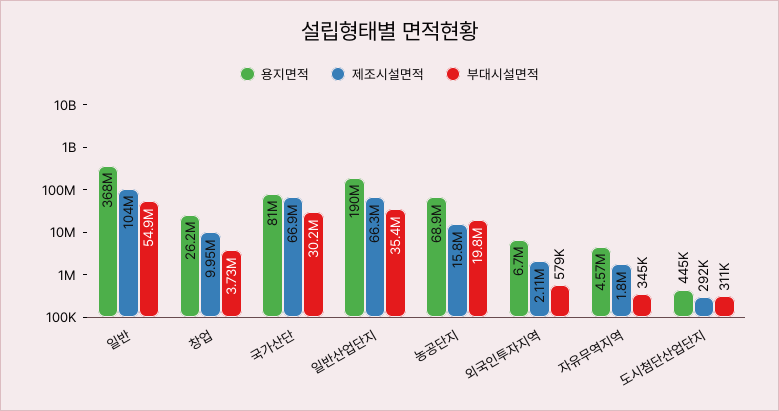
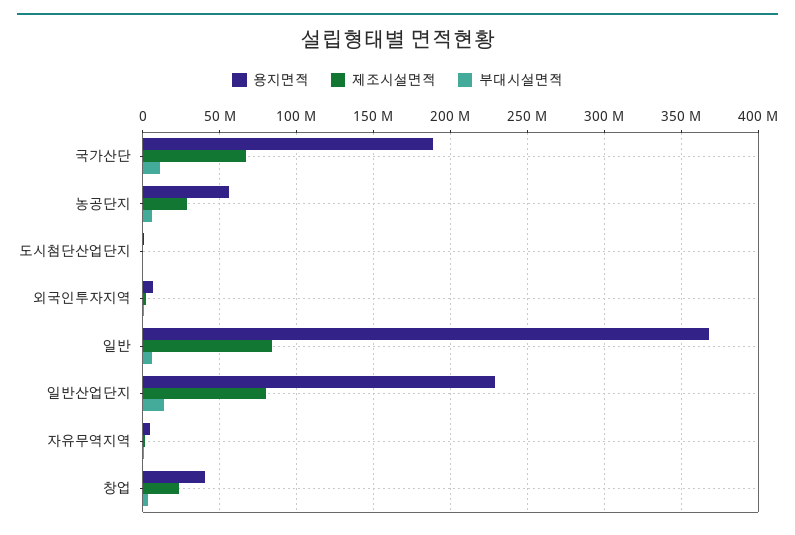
제조시설면적, 일반: 104000000 -> 85000000
부대시설면적, 일반: 54900000 -> 5000000
용지면적, 창업: 26200000 -> 40000000
제조시설면적, 창업: 9950000 -> 25000000
용지면적, 국가산단: 81000000 -> 190000000
부대시설면적, 국가산단: 30200000 -> 10000000
용지면적, 일반산업단지: 190000000 -> 230000000
제조시설면적, 일반산업단지: 66300000 -> 80000000
부대시설면적, 일반산업단지: 35400000 -> 15000000
용지면적, 농공단지: 68900000 -> 55000000
제조시설면적, 농공단지: 15800000 -> 30000000
부대시설면적, 농공단지: 19800000 -> 5000000

